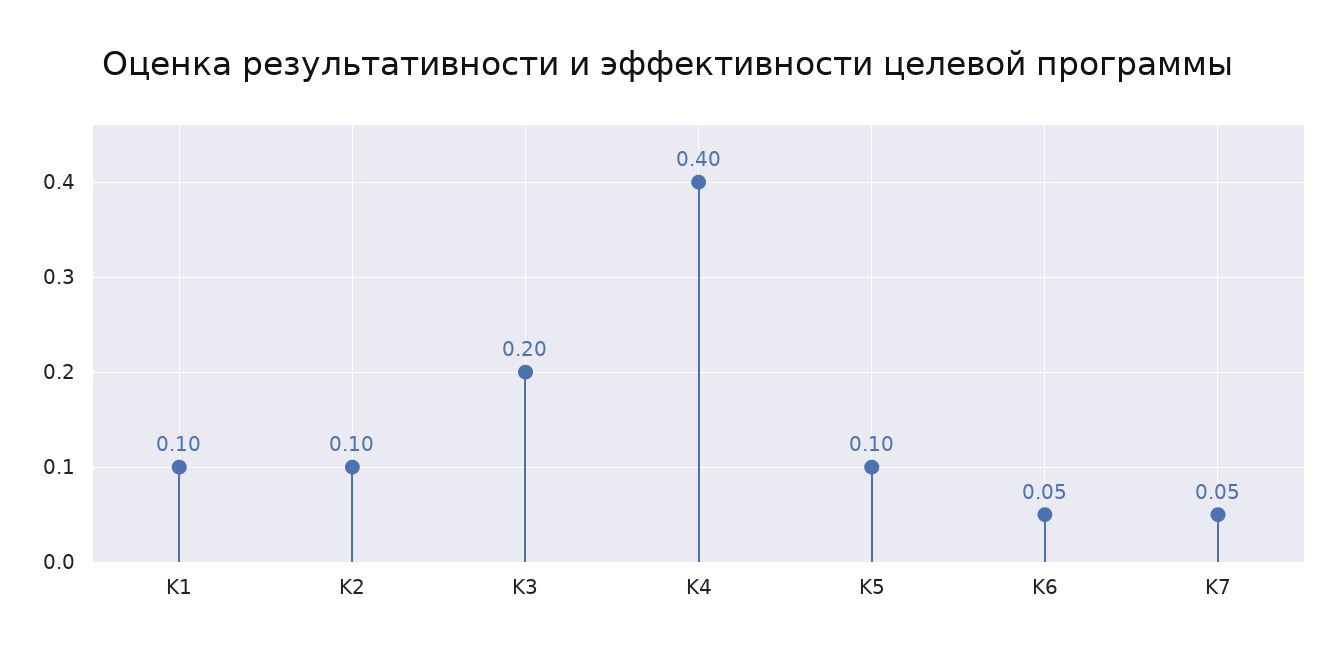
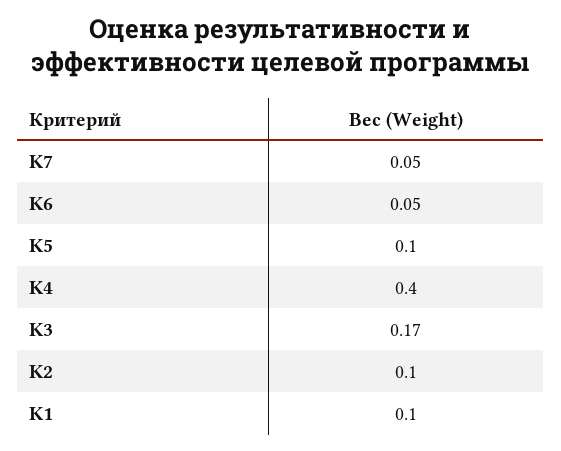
K3: 0.2 -> 0.17

